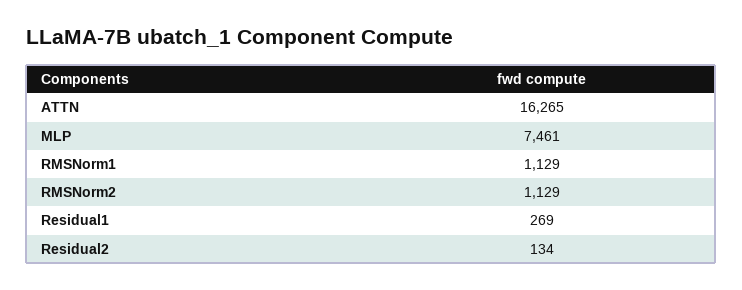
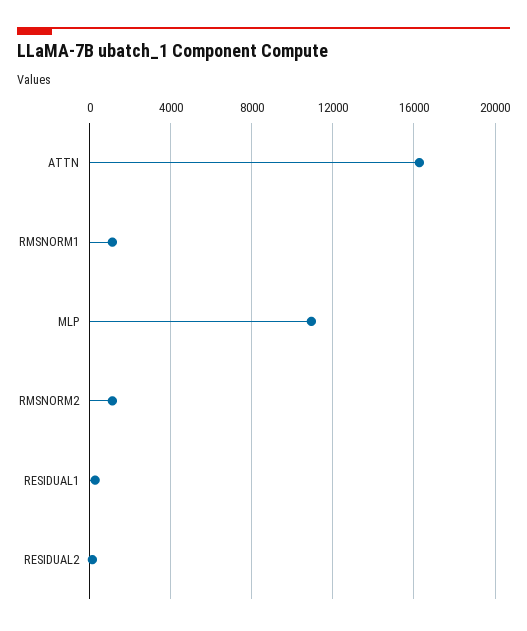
MLP: 7461 -> 11000

